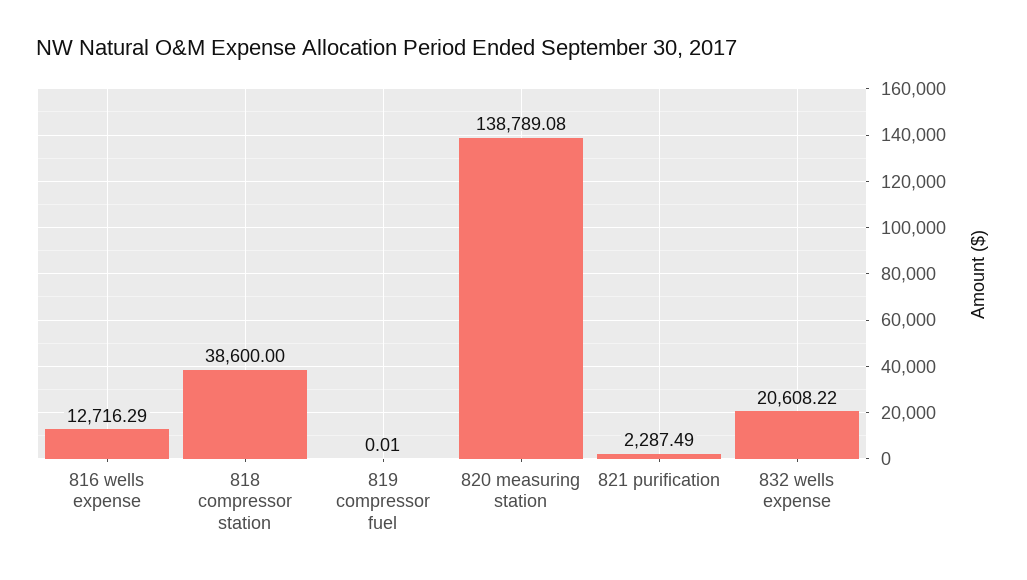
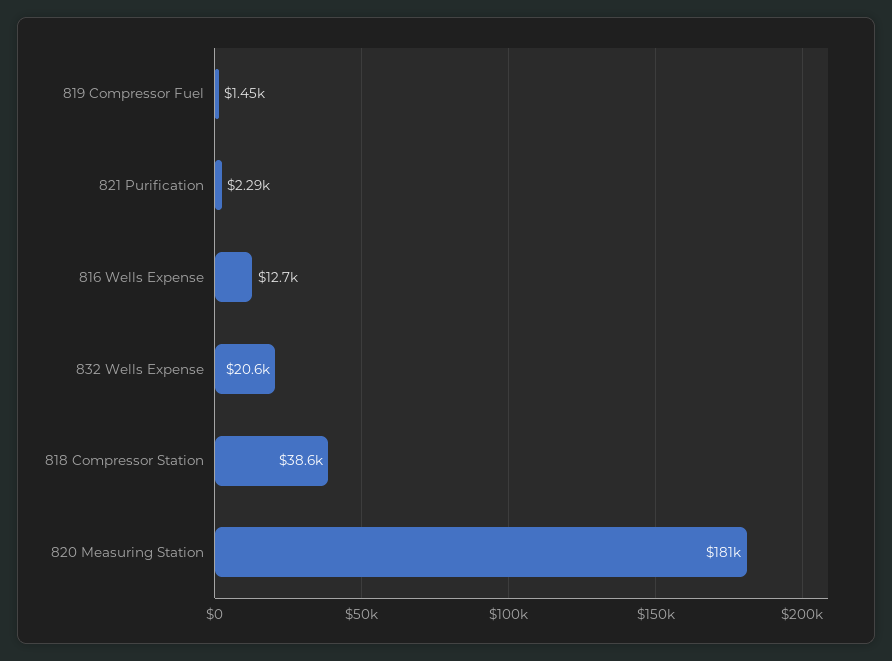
819 compressor fuel: 0.01 -> 1450
820 measuring station: 138789.08 -> 181000

